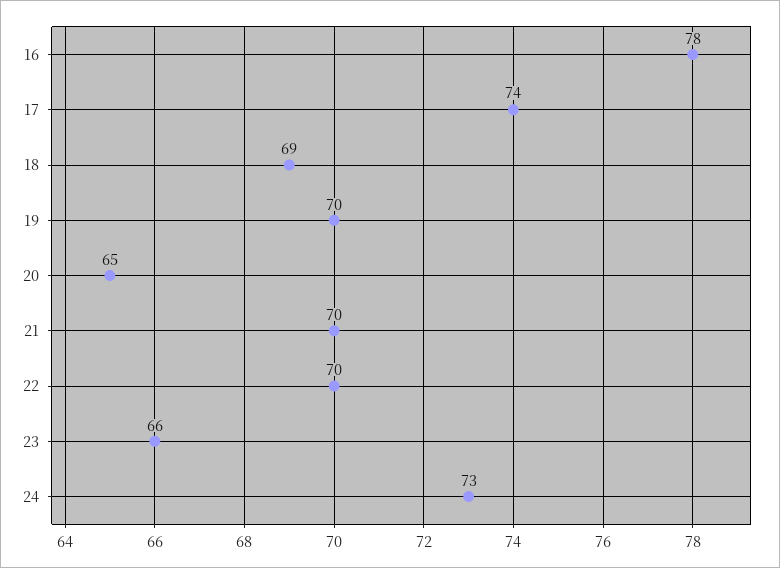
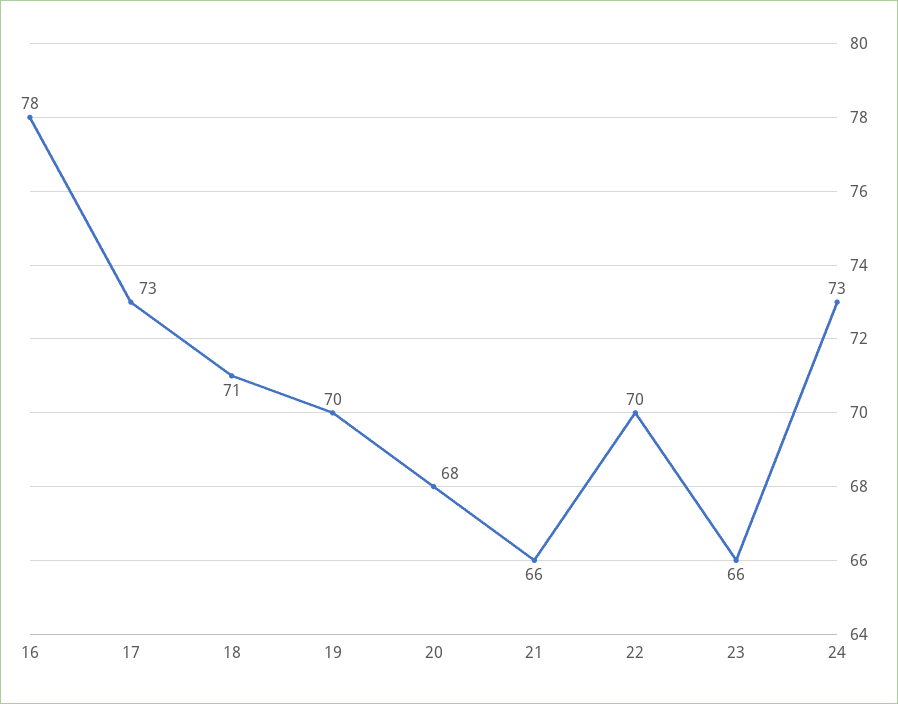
17: 74 -> 73
18: 69 -> 71
20: 65 -> 68
21: 70 -> 66

